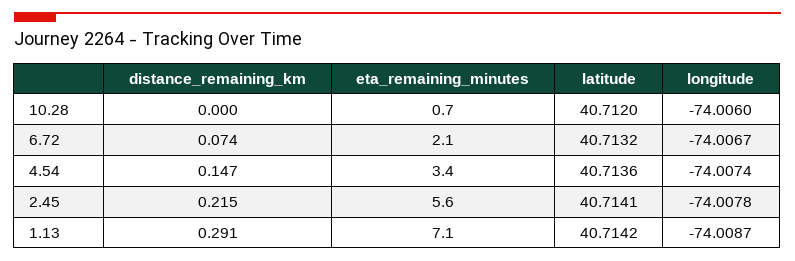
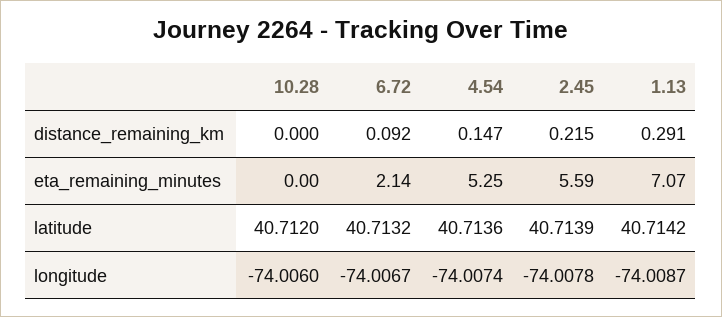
eta_remaining_minutes, 10.28: 0.7 -> 0
distance_remaining_km, 6.72: 0.074 -> 0.092
eta_remaining_minutes, 4.54: 3.4 -> 5.25
latitude, 2.45: 40.7141 -> 40.7139

